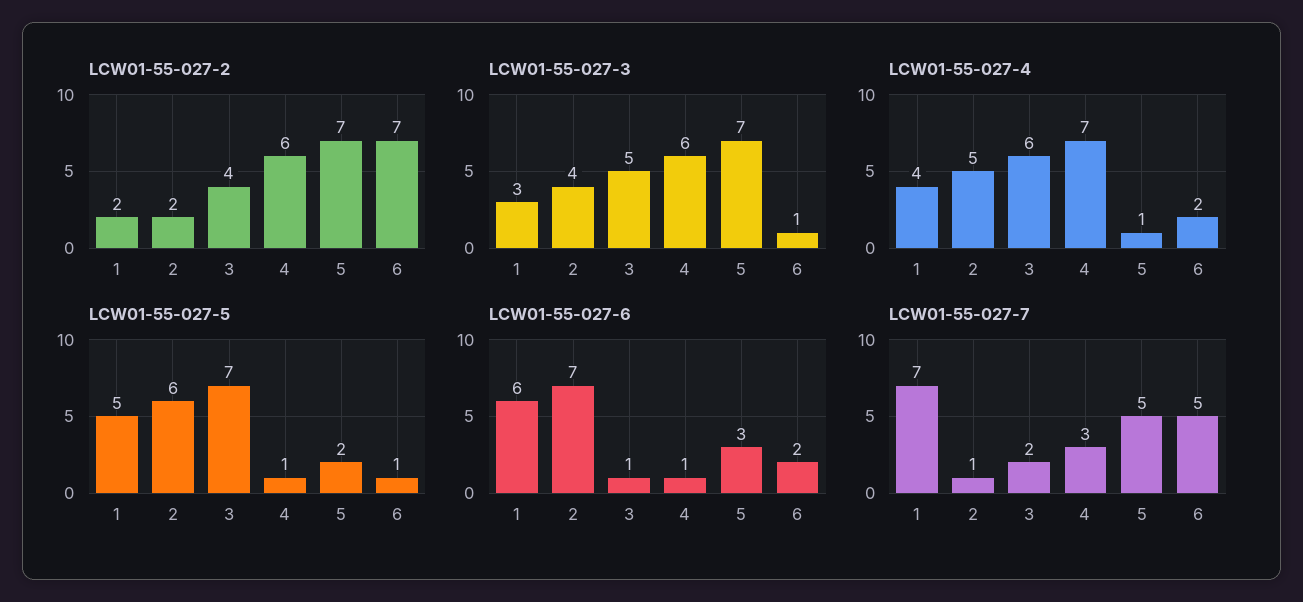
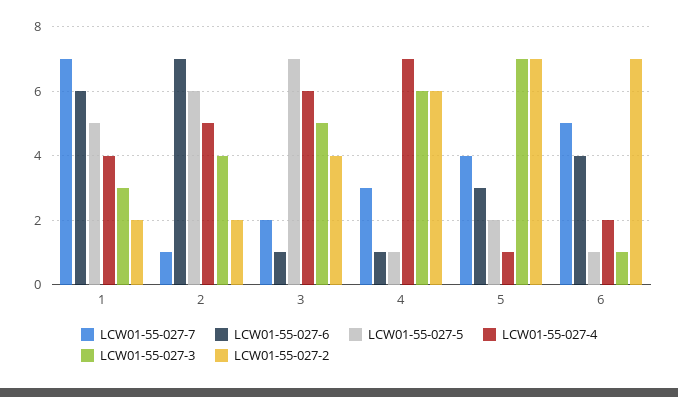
LCW01-55-027-6, 6: 2 -> 4
LCW01-55-027-7, 5: 5 -> 4

